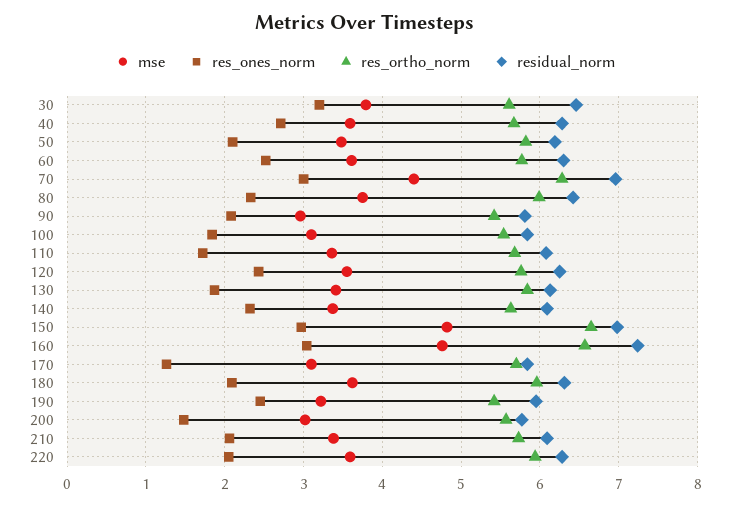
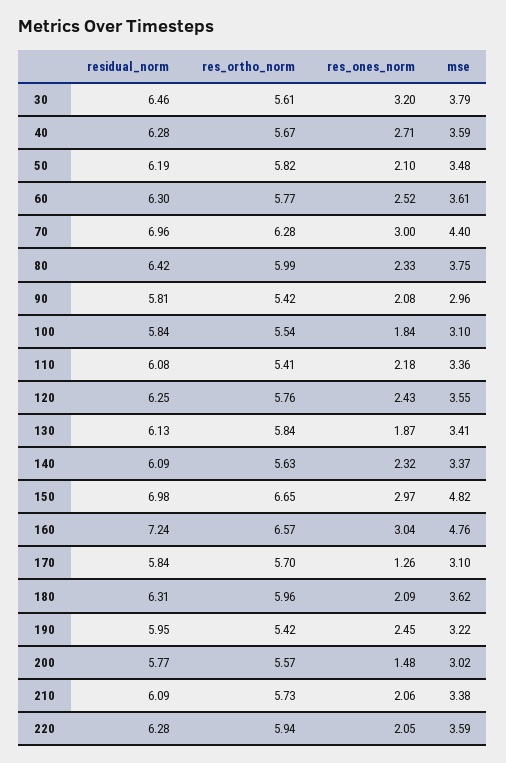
res_ones_norm, 110: 1.7 -> 2.18
res_ortho_norm, 110: 5.7 -> 5.41

